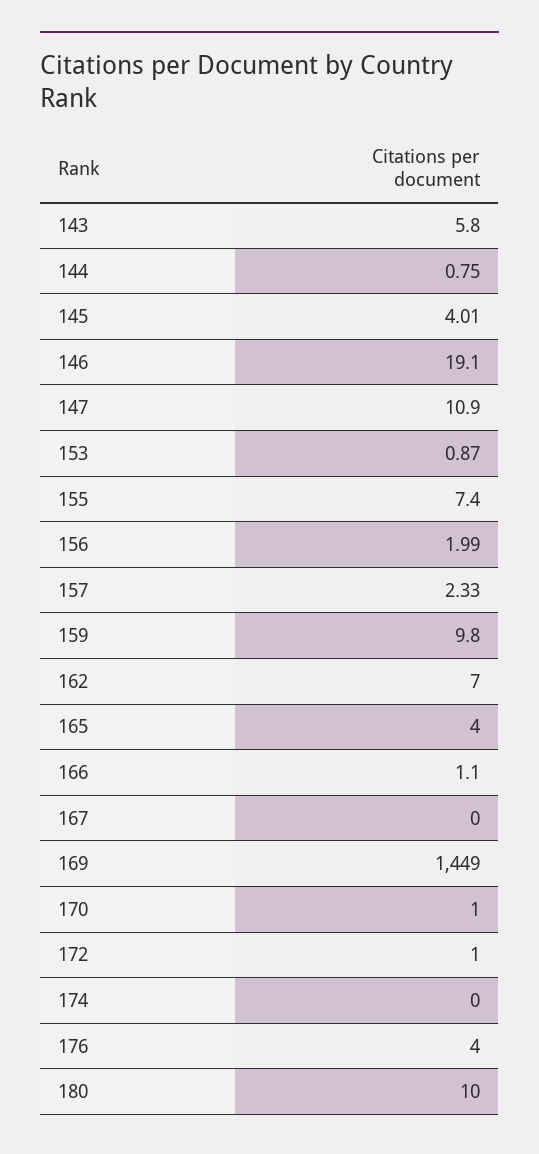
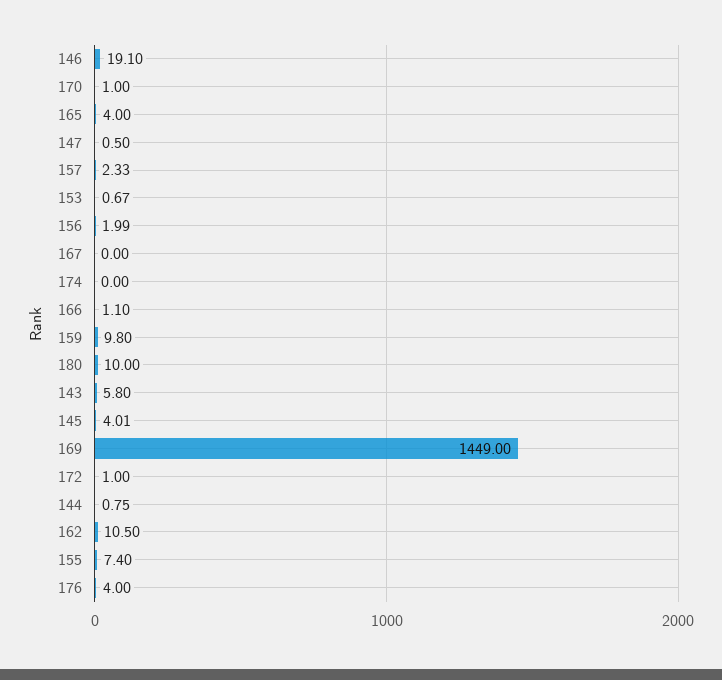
147: 10.9 -> 0.5
153: 0.87 -> 0.67
162: 7 -> 10.5

